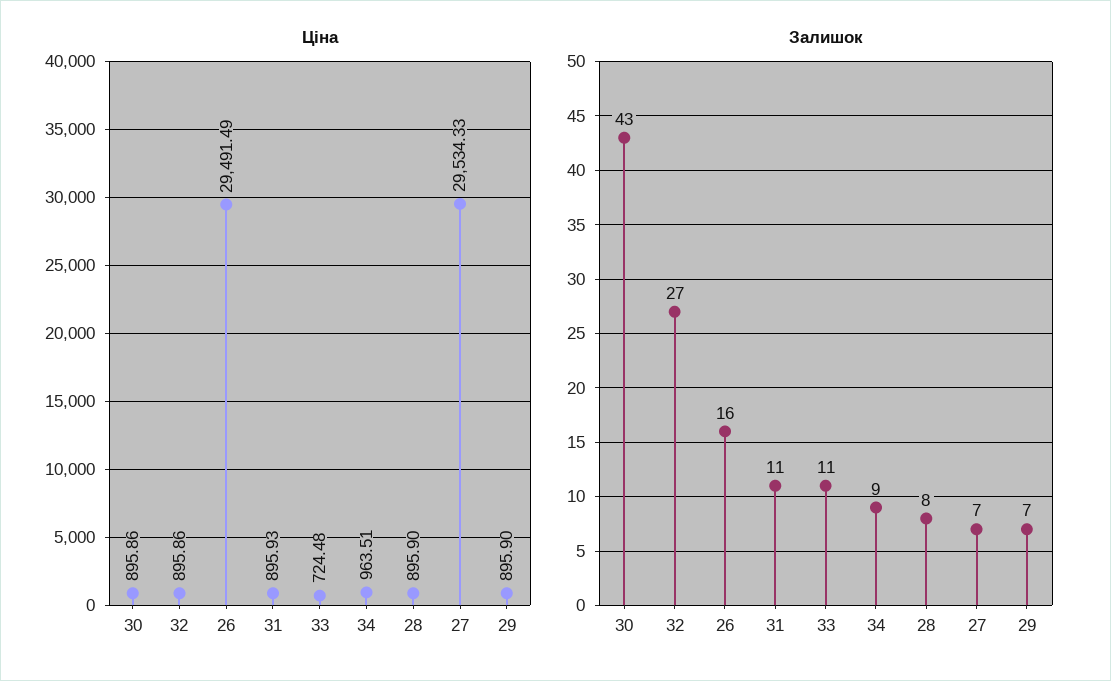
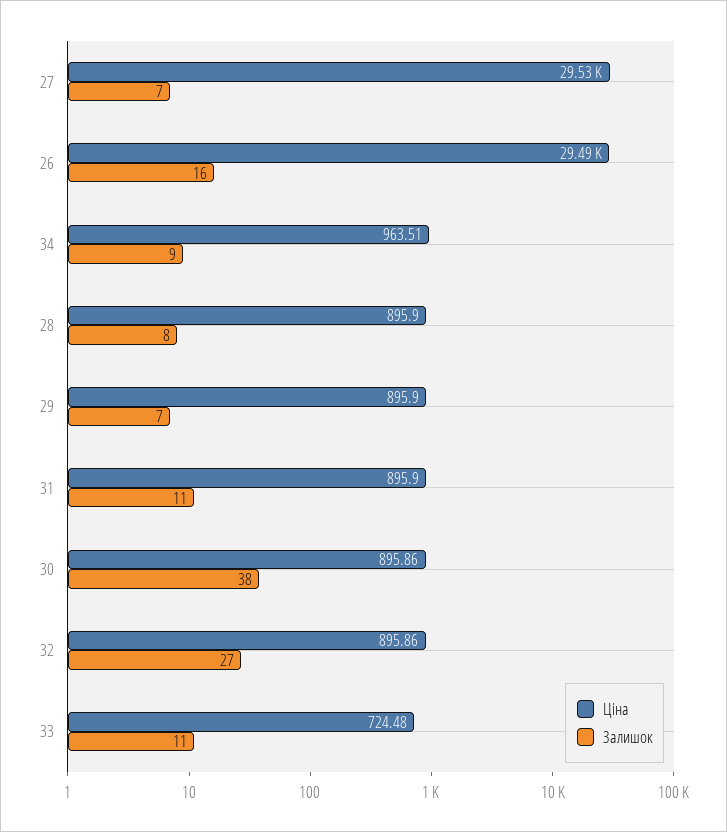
Ціна, 31: 895.93 -> 895.9
Залишок, 30: 43 -> 38

